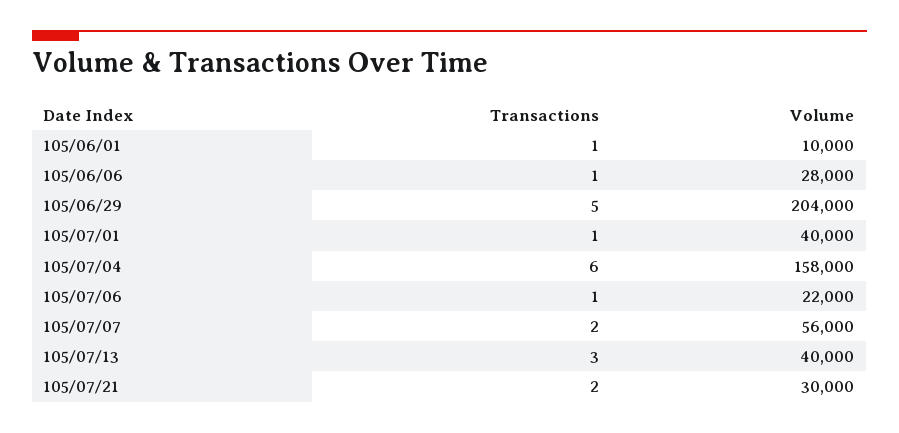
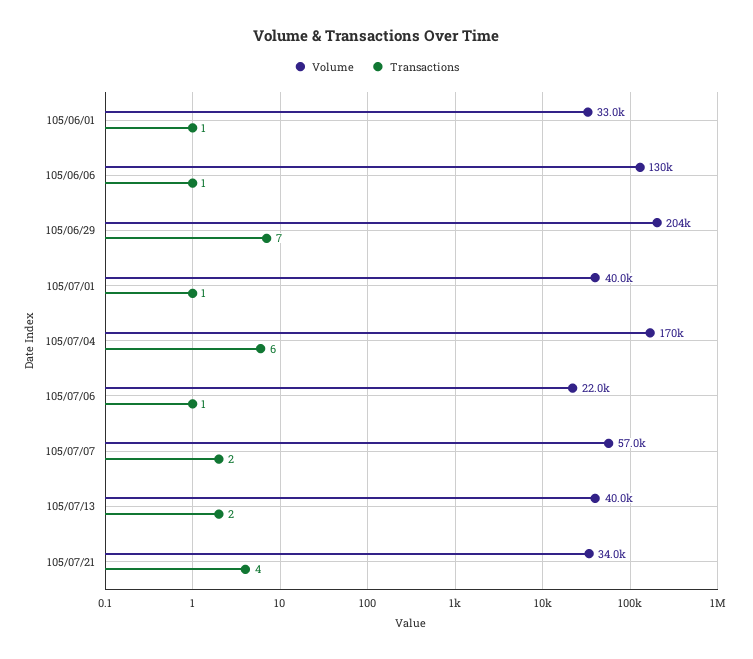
Volume, 105/06/01: 10000 -> 33000
Volume, 105/06/06: 28000 -> 130000
Transactions, 105/06/29: 5 -> 7
Volume, 105/07/04: 158000 -> 170000
Volume, 105/07/07: 56000 -> 57000
Transactions, 105/07/13: 3 -> 2
Transactions, 105/07/21: 2 -> 4
Volume, 105/07/21: 30000 -> 34000

